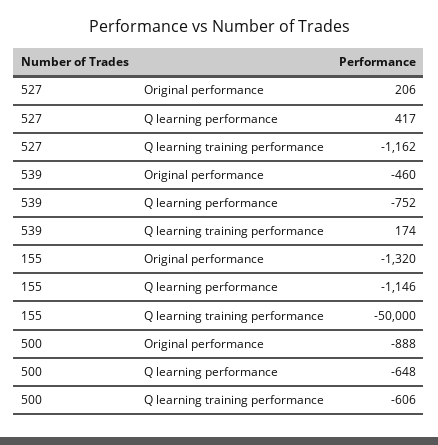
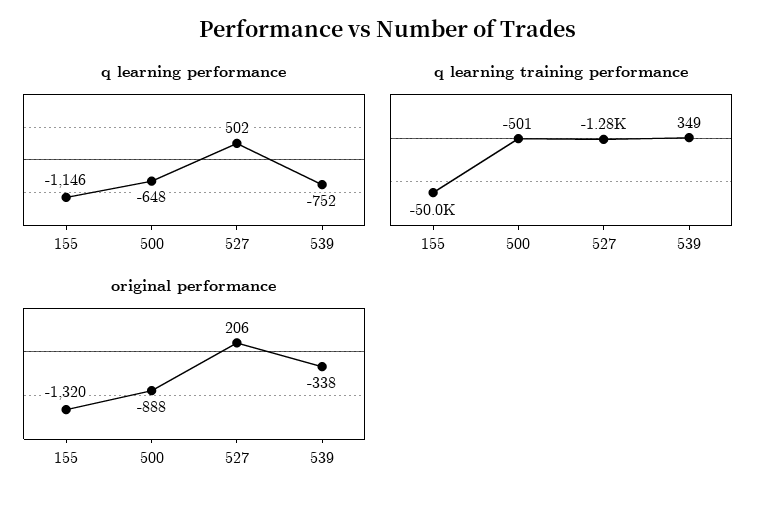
Q learning performance, 527: 417 -> 502
Q learning training performance, 527: -1162 -> -1280
Original performance, 539: -460 -> -338
Q learning training performance, 539: 174 -> 349
Q learning training performance, 500: -606 -> -501

